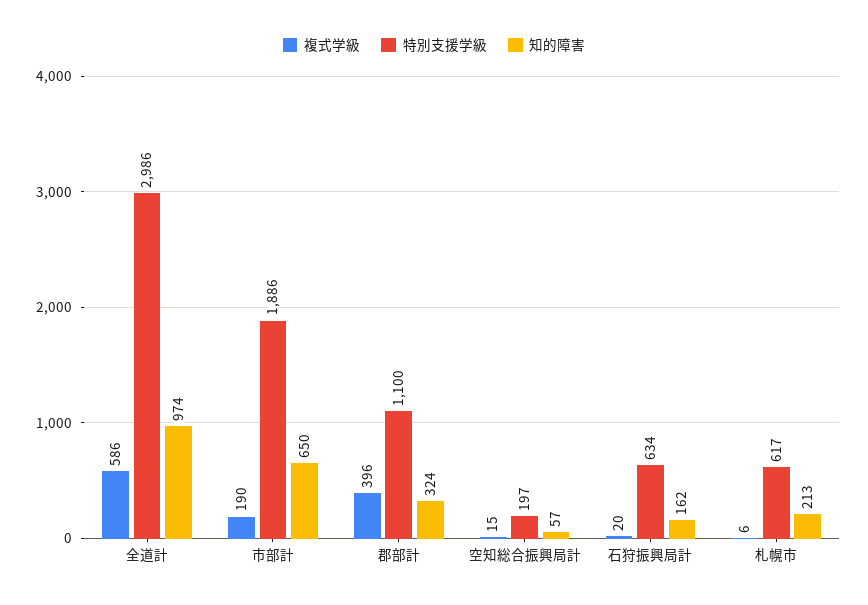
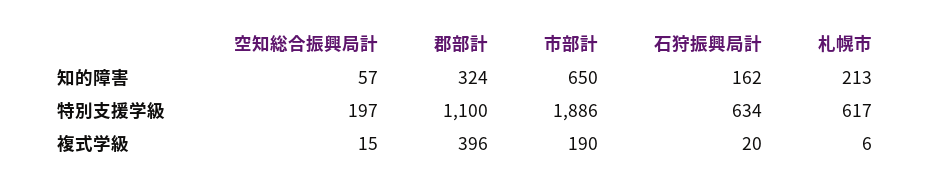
複式学級, 全道計: 586 -> none
特別支援学級, 全道計: 2986 -> none
知的障害, 全道計: 974 -> none

